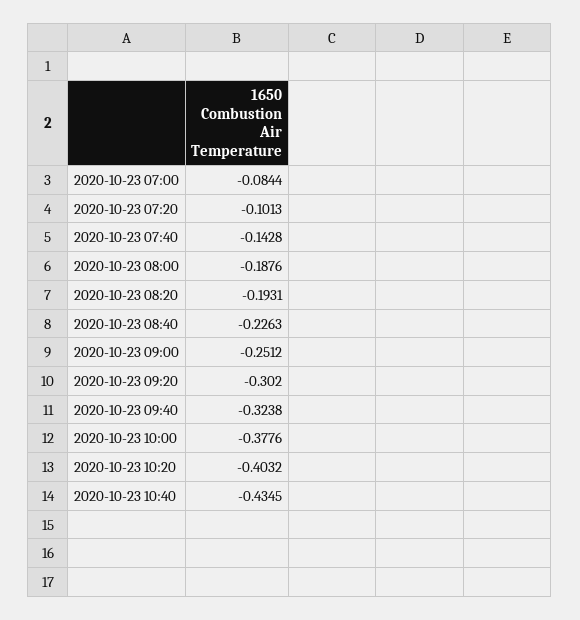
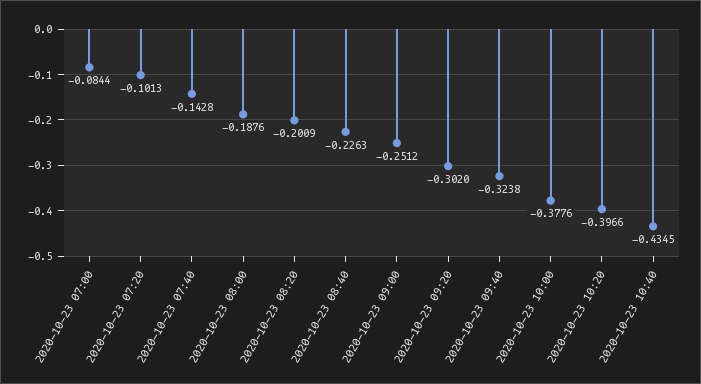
2020-10-23 08:20: -0.1931 -> -0.2009
2020-10-23 10:20: -0.4032 -> -0.3966

